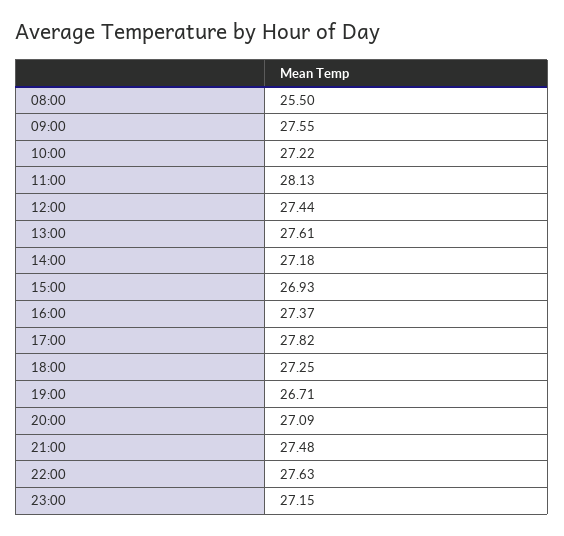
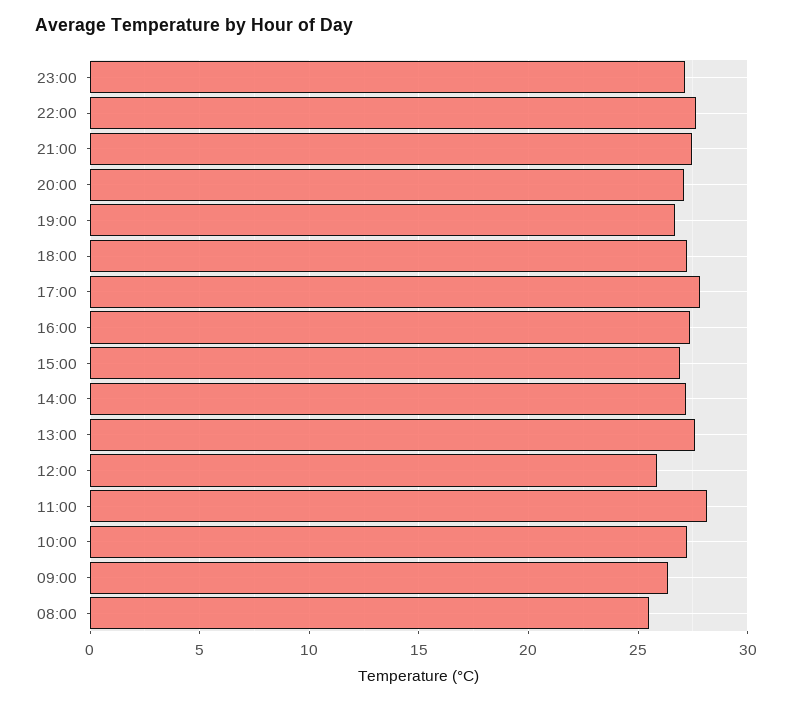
09:00: 27.55 -> 26.5
12:00: 27.44 -> 26

